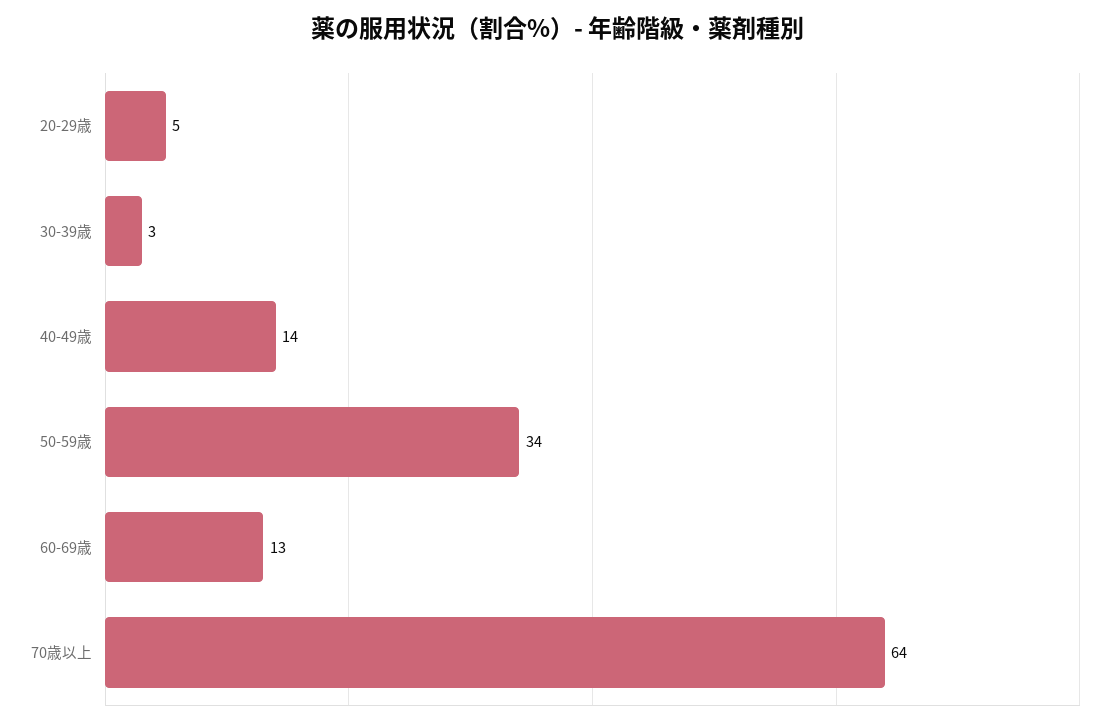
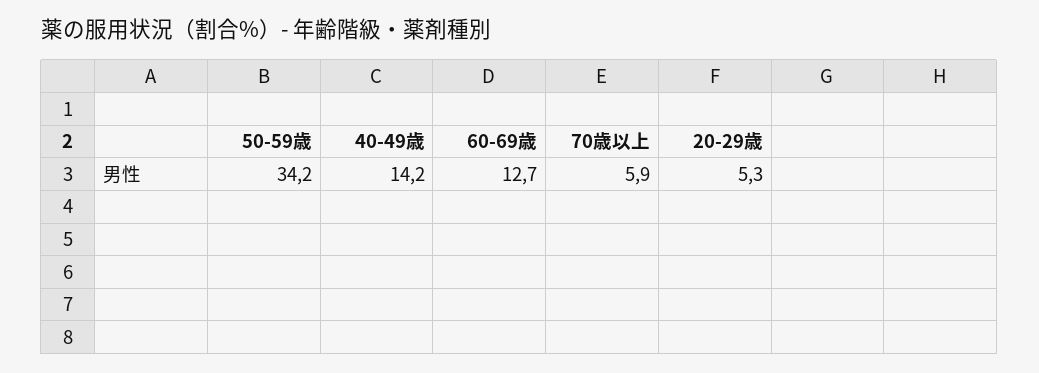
30-39歳: 3 -> none
70歳以上: 64 -> 5.9

